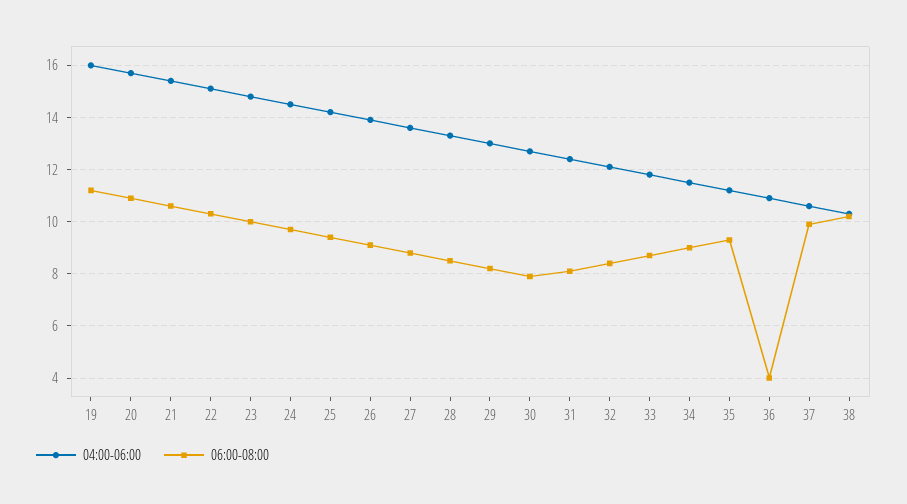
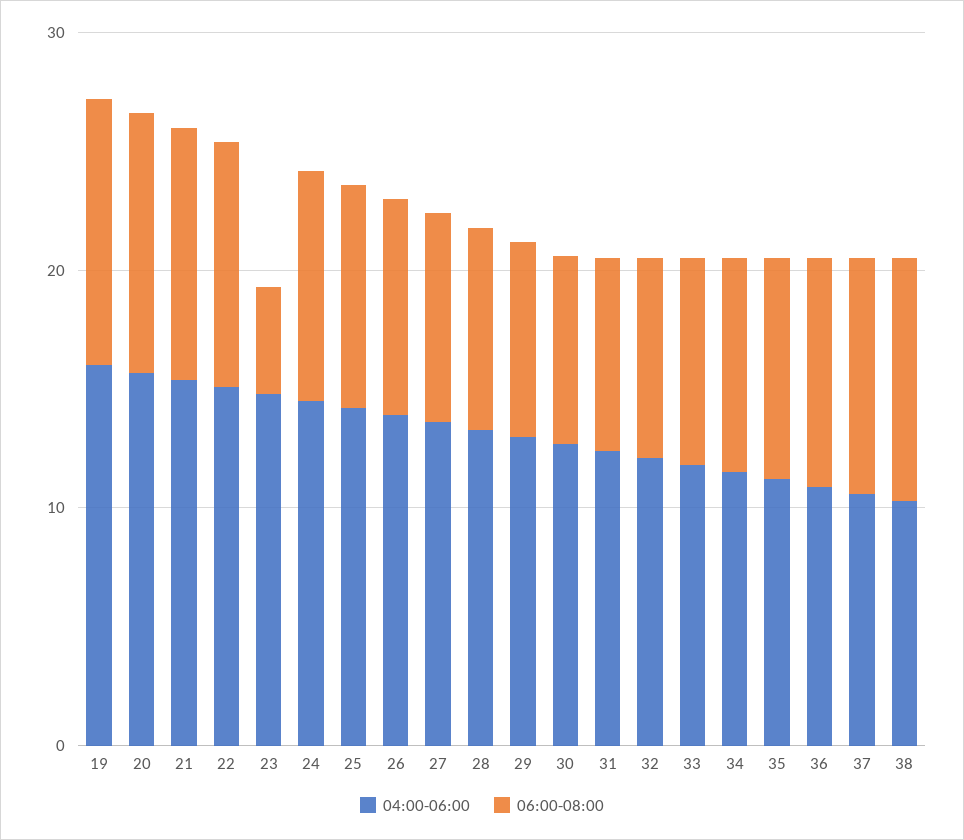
06:00-08:00, 23: 10 -> 4
06:00-08:00, 36: 4 -> 10

